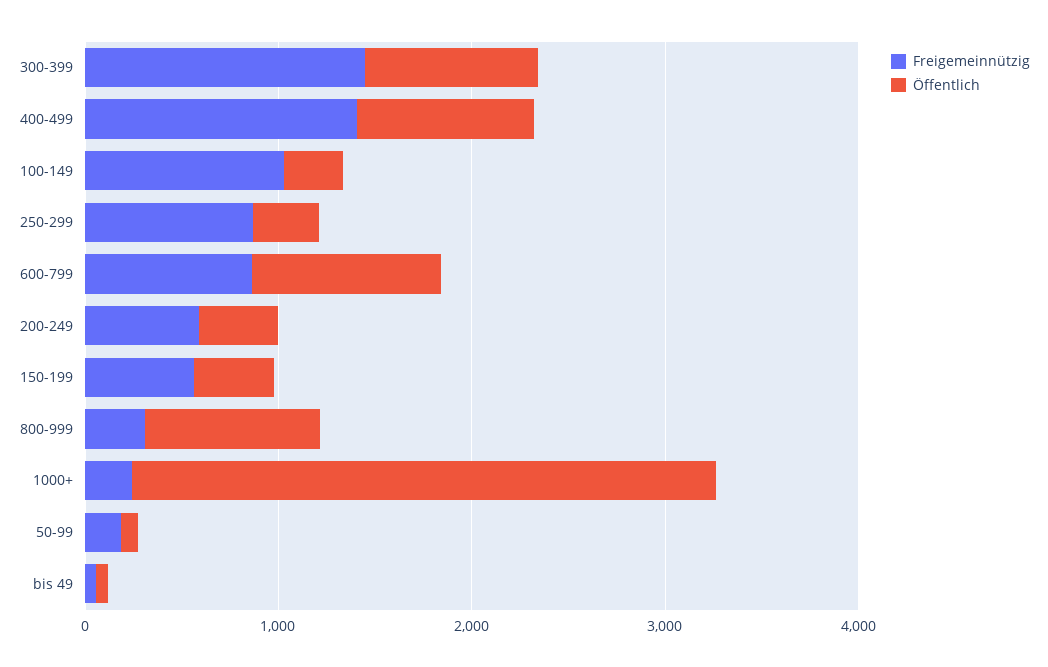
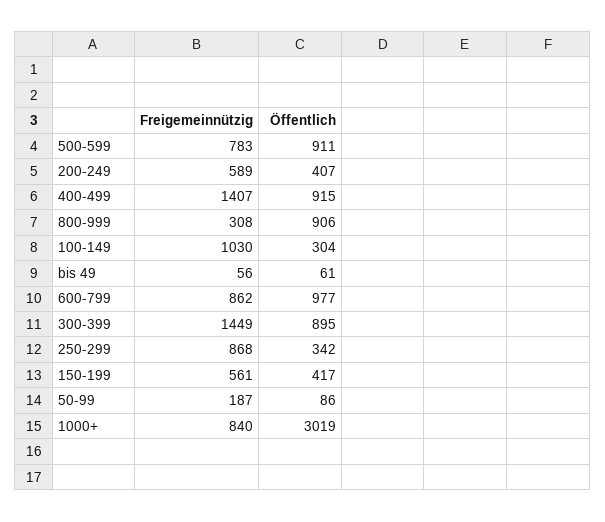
Freigemeinnützig, 1000+: 200 -> 840
Freigemeinnützig, 500-599: none -> 783
Öffentlich, 500-599: none -> 911

